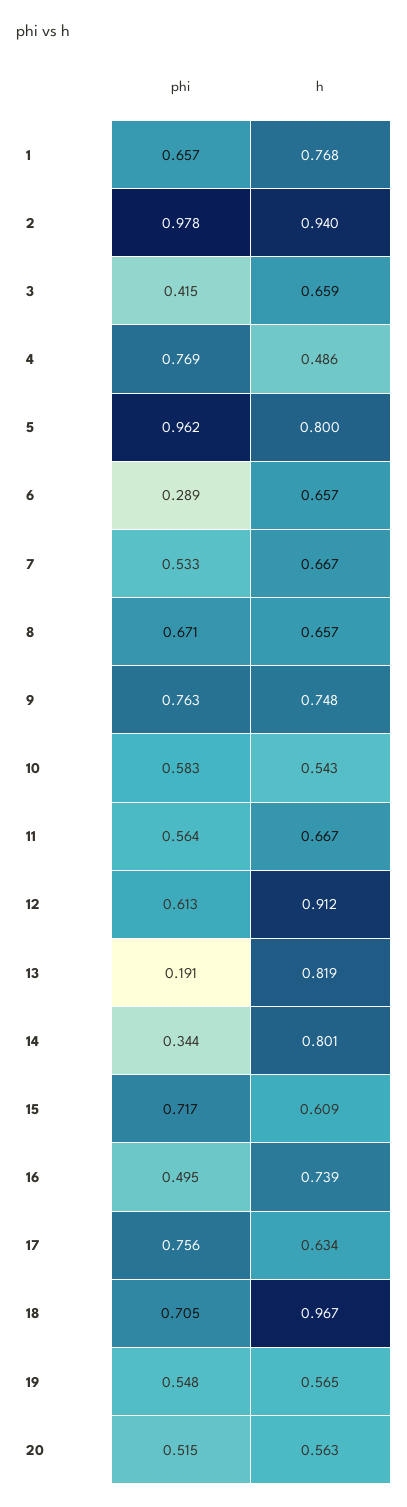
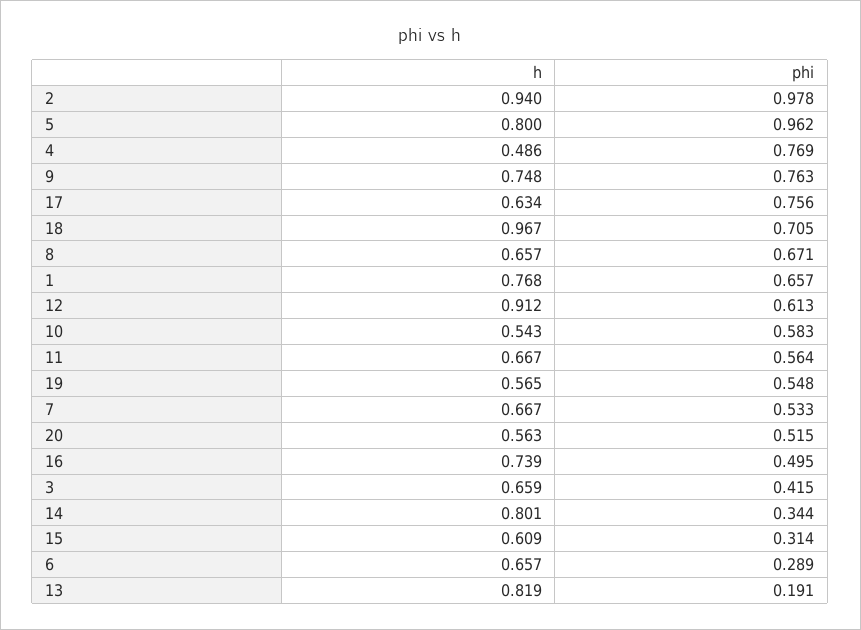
phi, 15: 0.717 -> 0.314

